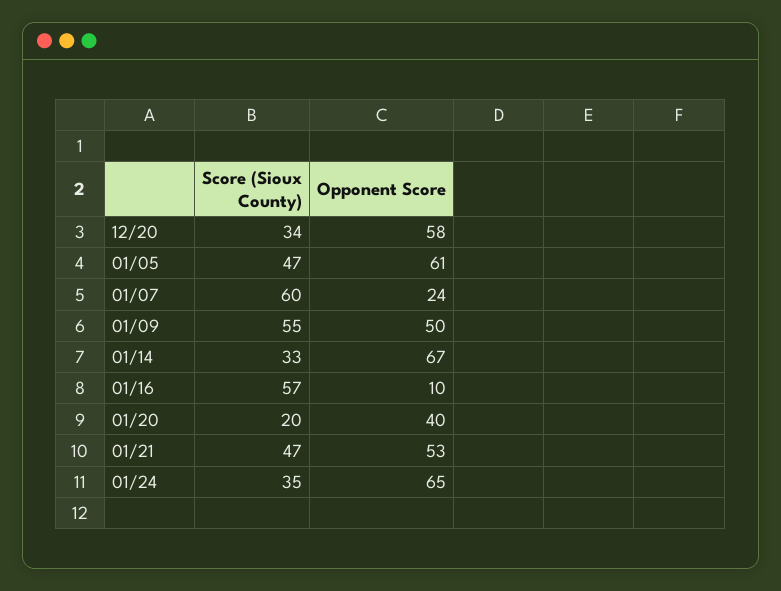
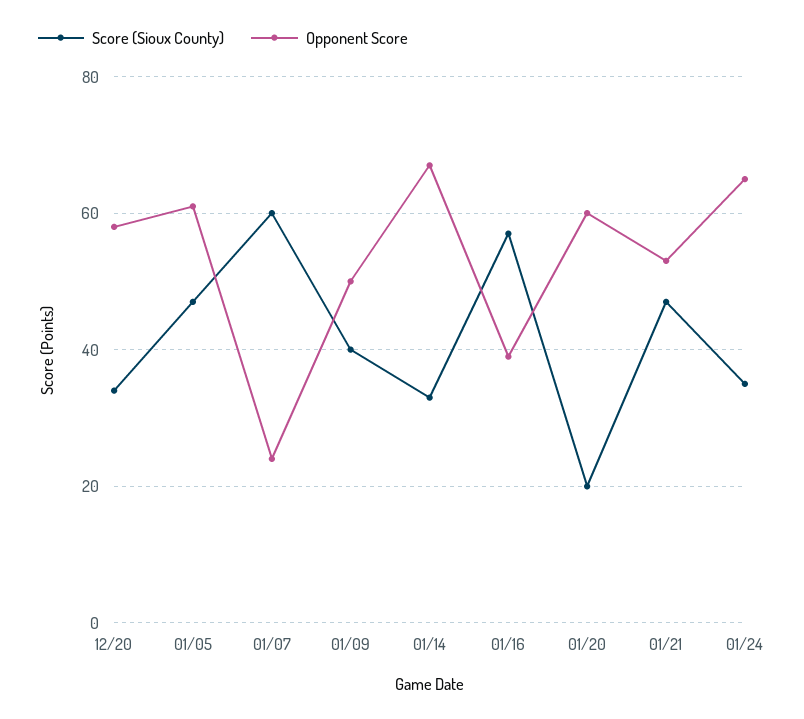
Score (Sioux County), 01/09: 55 -> 40
Opponent Score, 01/16: 10 -> 40
Opponent Score, 01/20: 40 -> 60

